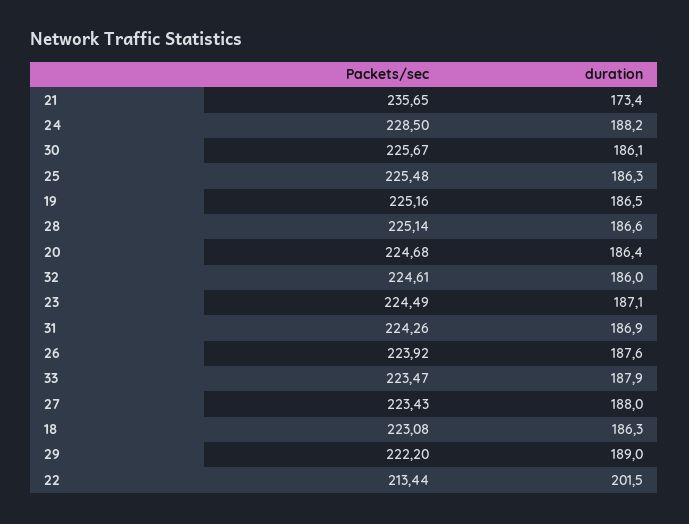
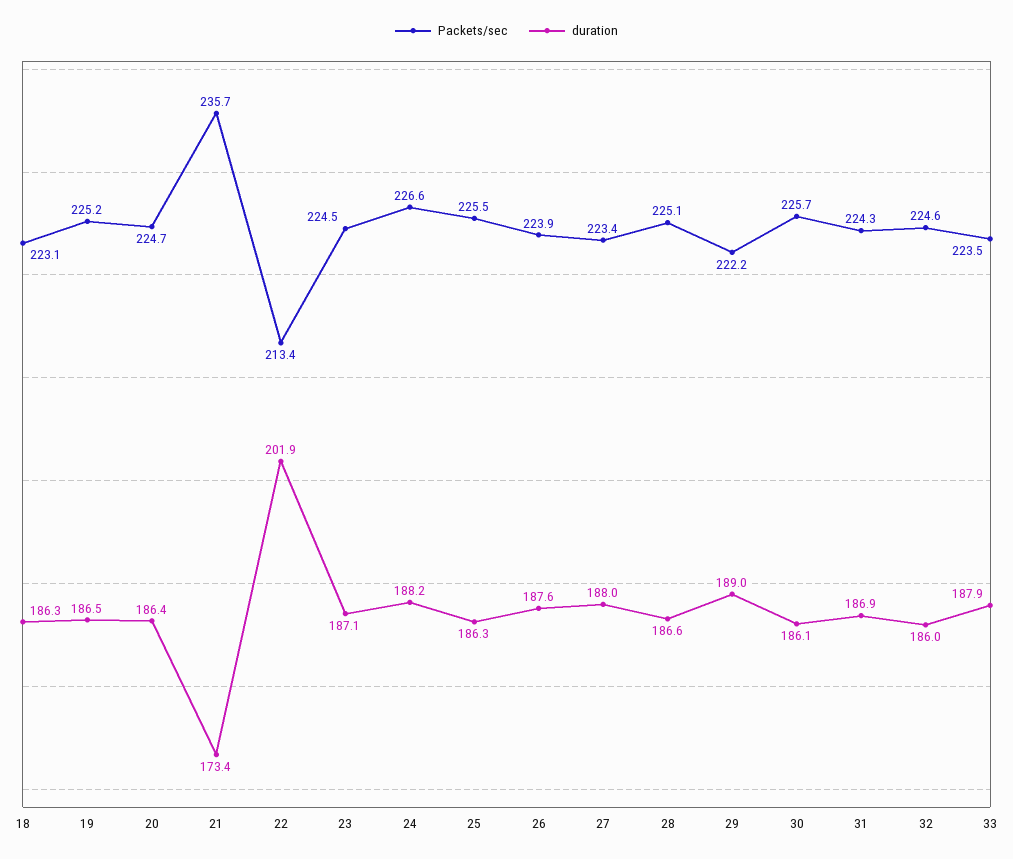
Packets/sec, 24: 228.5 -> 226.6
duration, 22: 201.5 -> 201.9

